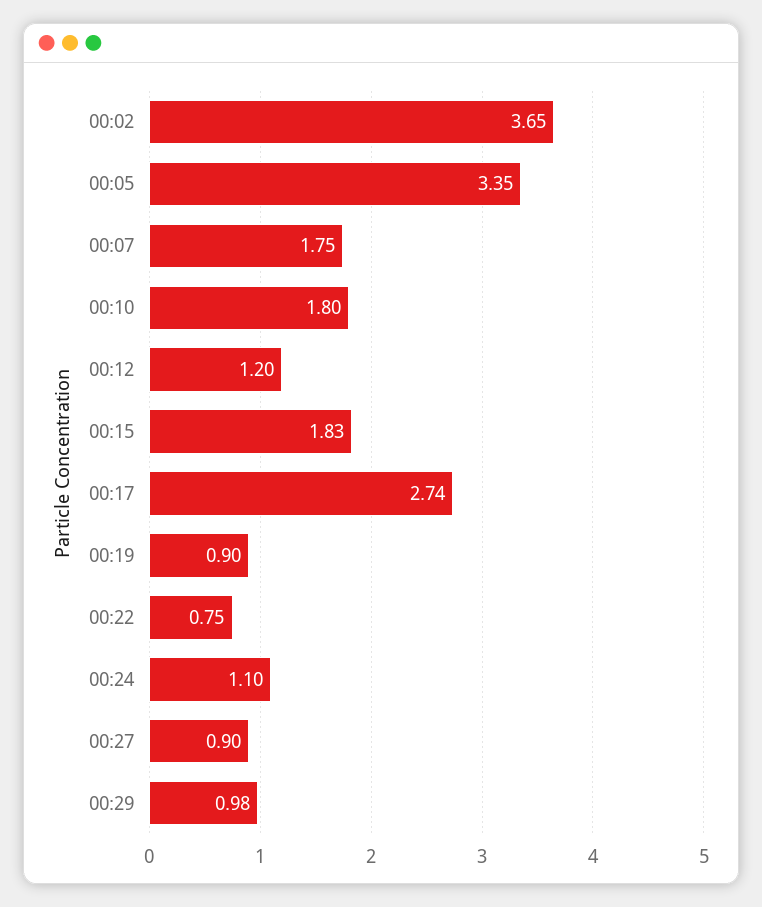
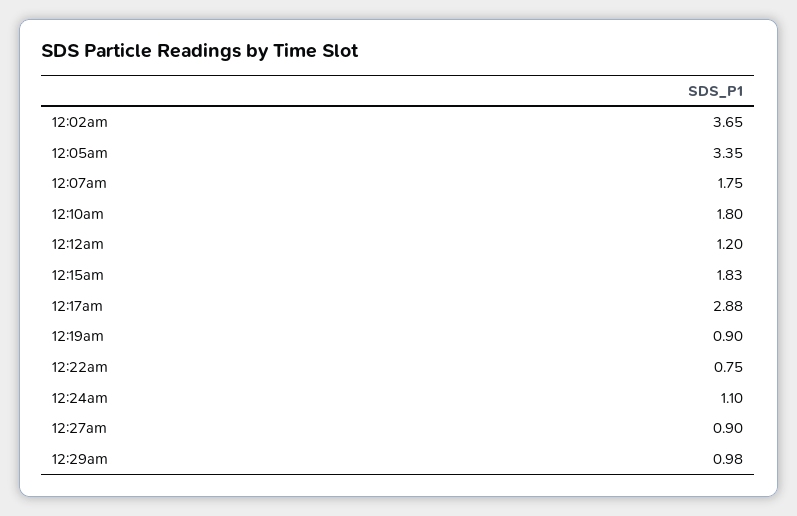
00:17: 2.74 -> 2.88

